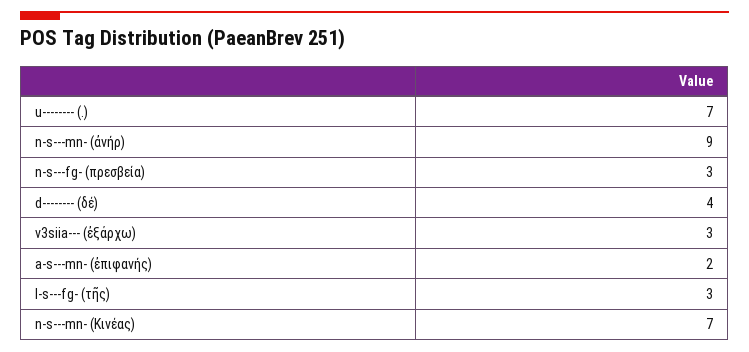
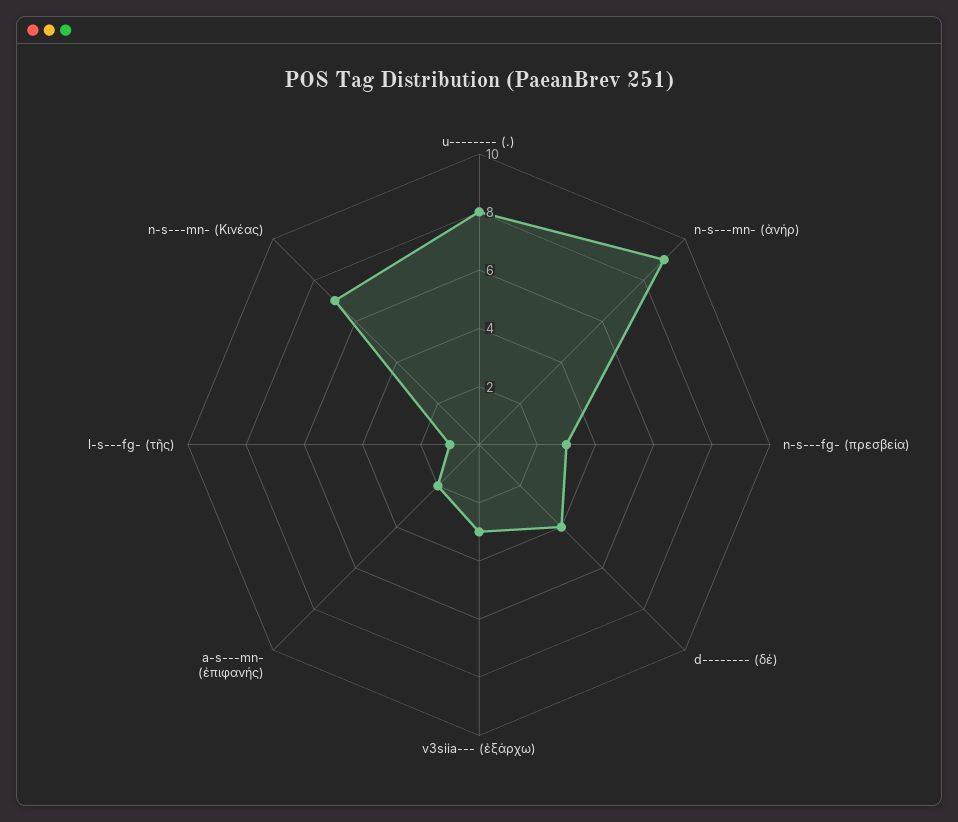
u-------- (.): 7 -> 8
l-s---fg- (τῆς): 3 -> 1

